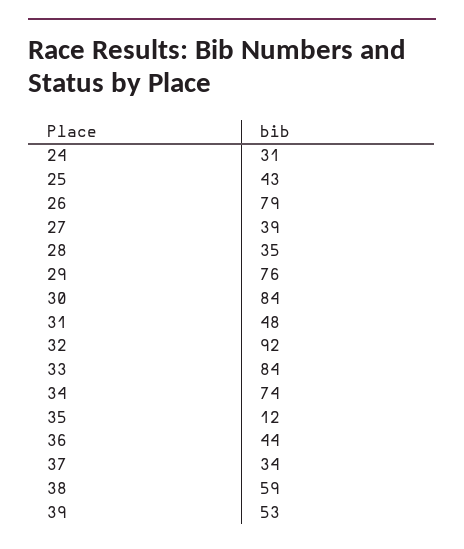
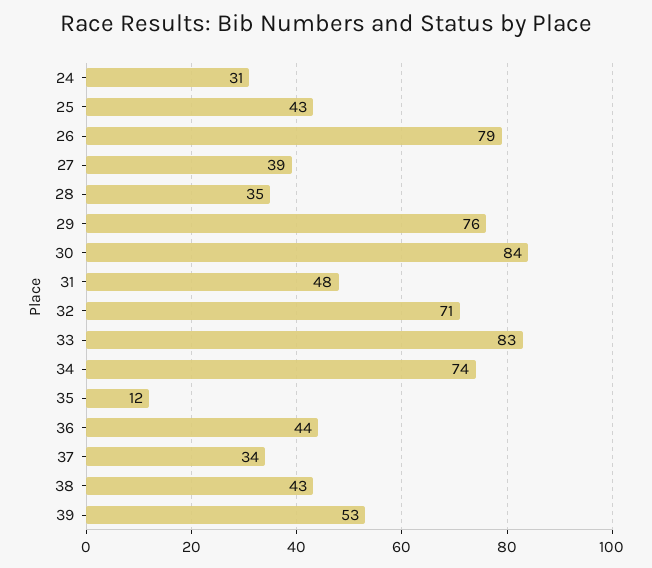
32: 92 -> 71
33: 84 -> 83
38: 59 -> 43

